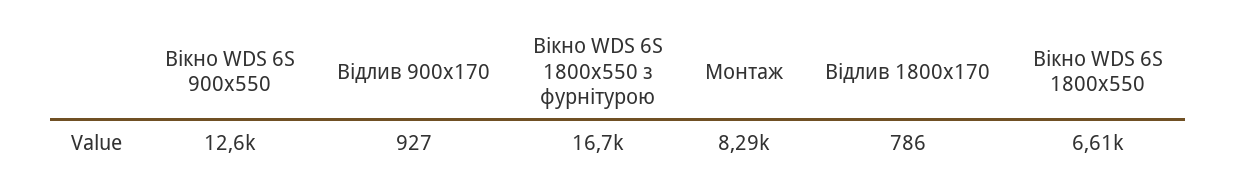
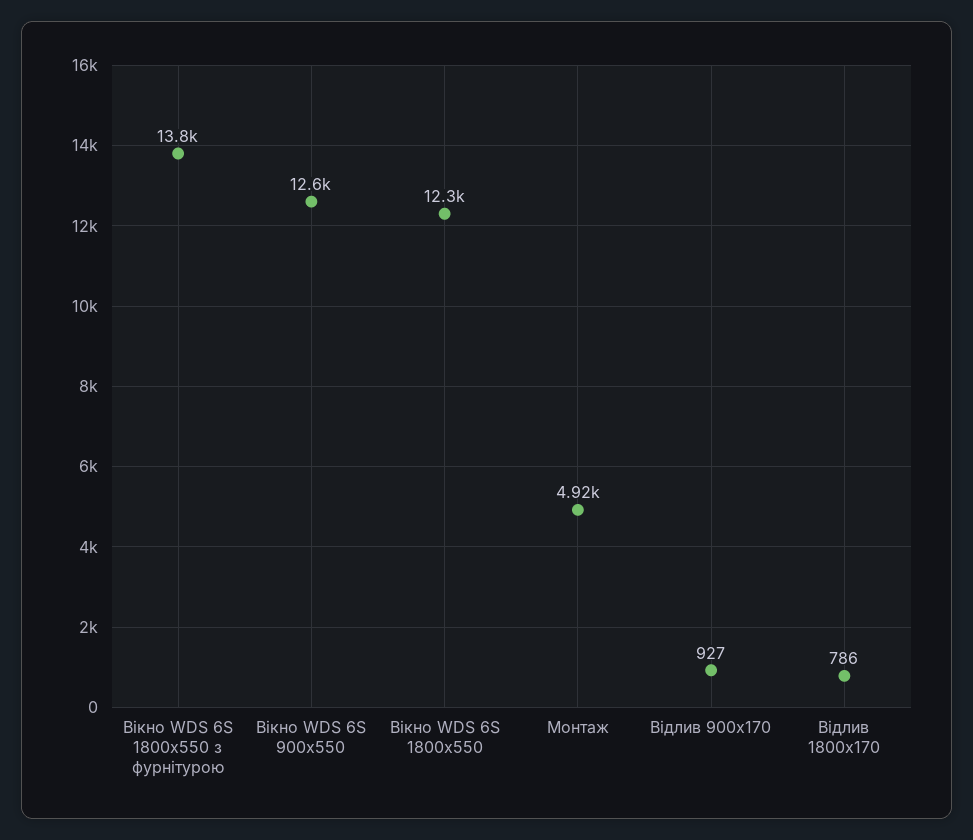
Вікно WDS 6S 1800х550 з фурнітурою: 16700 -> 13800
Монтаж: 8290 -> 4920
Вікно WDS 6S 1800х550: 6610 -> 12300

